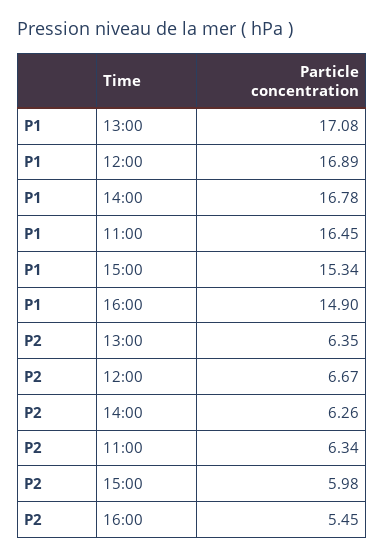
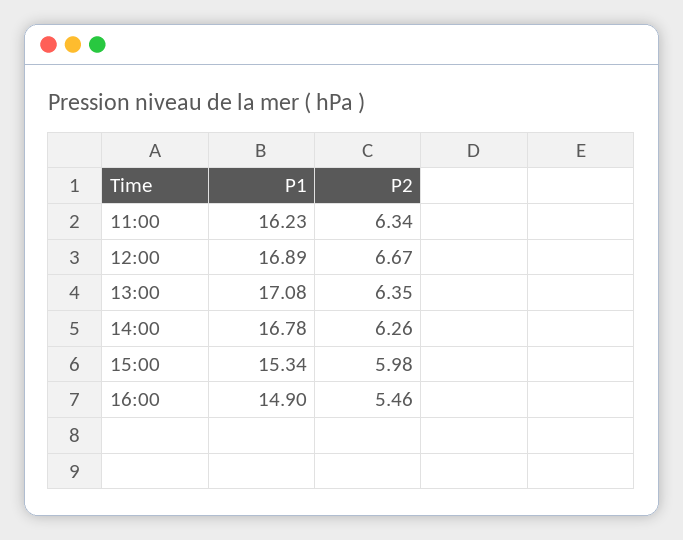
P1, 11:00: 16.45 -> 16.23
P2, 16:00: 5.45 -> 5.46

